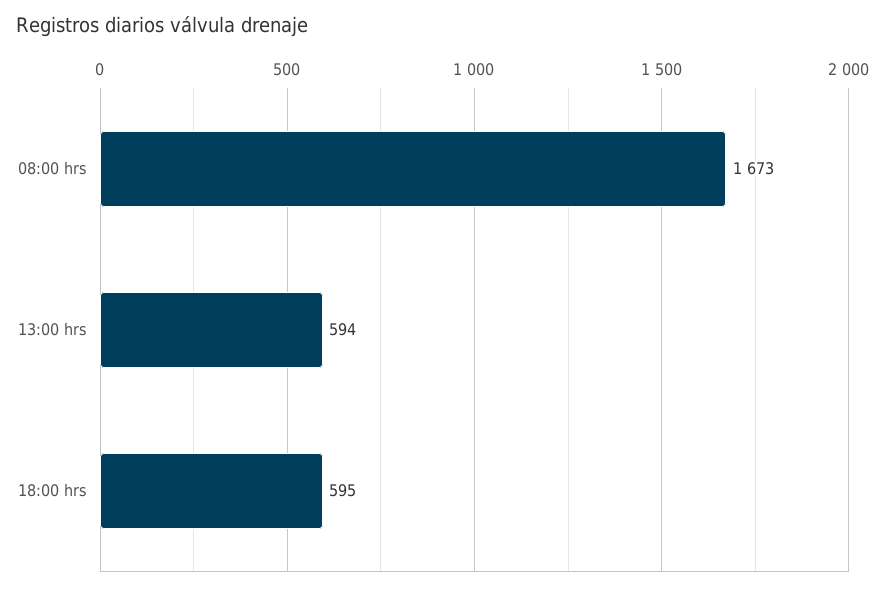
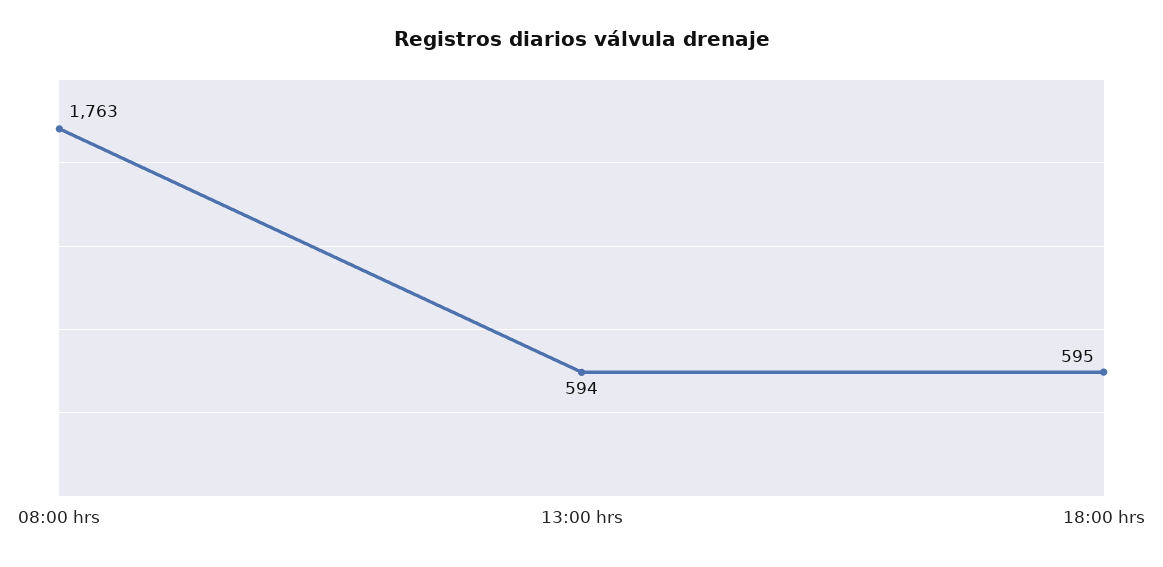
08:00 hrs: 1673 -> 1763

